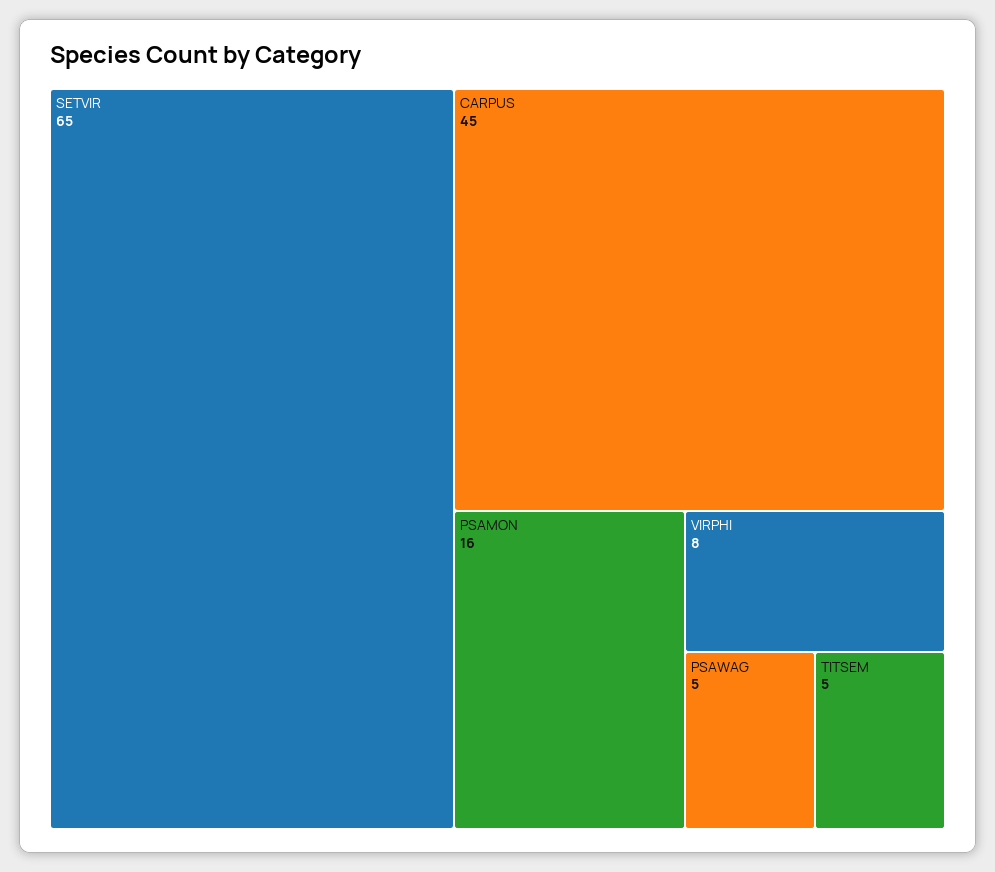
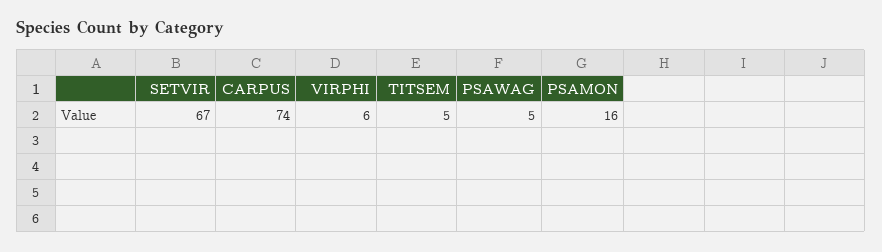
SETVIR: 65 -> 67
CARPUS: 45 -> 74
VIRPHI: 8 -> 6

